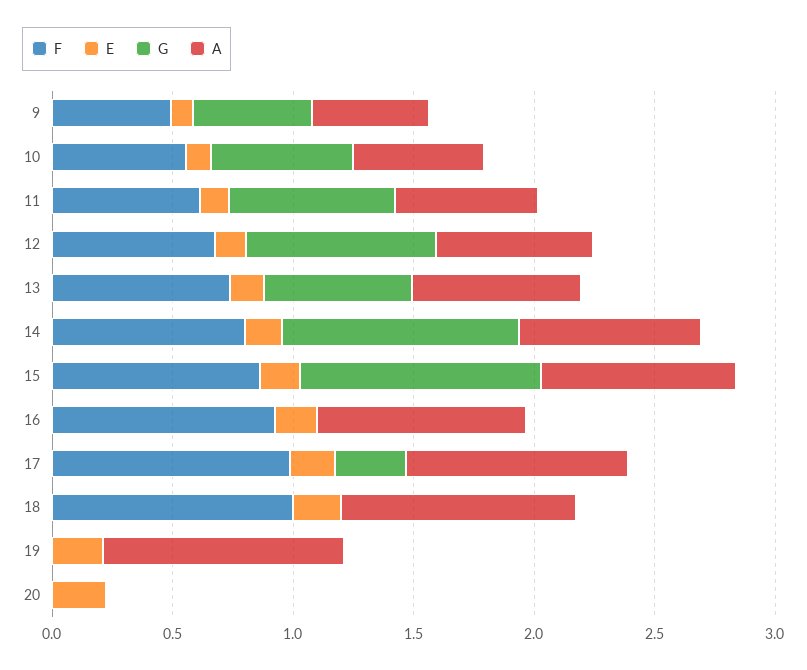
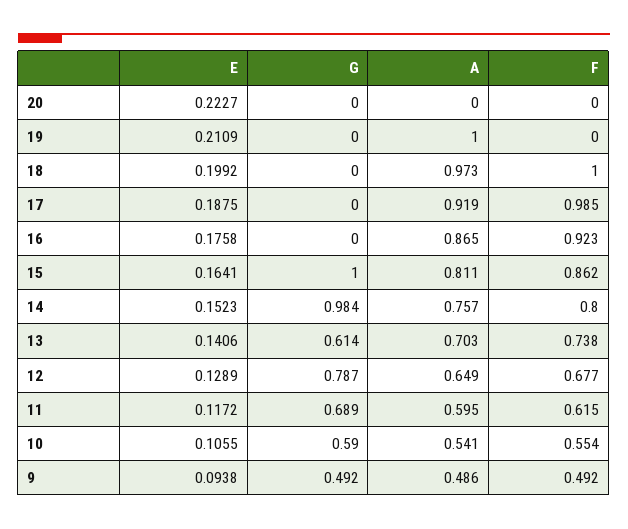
G, 17: 0.3 -> 0

